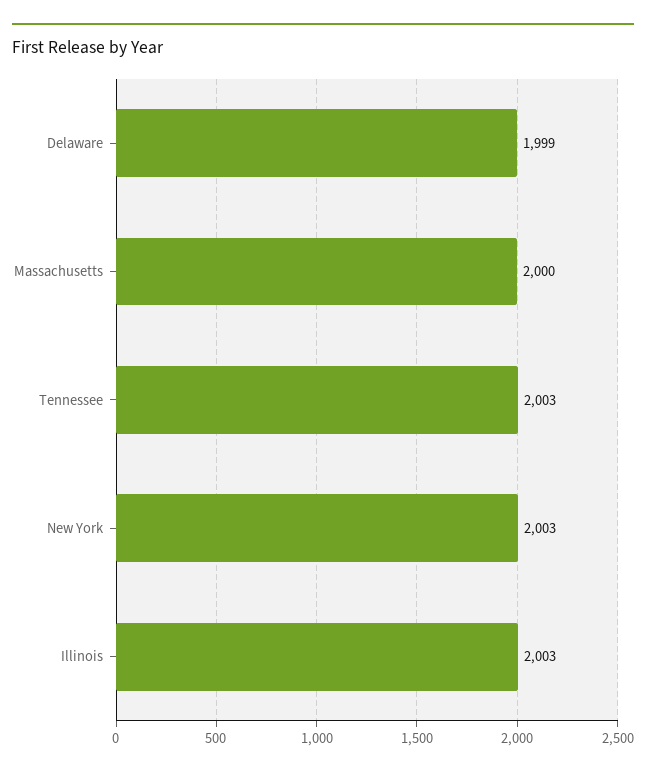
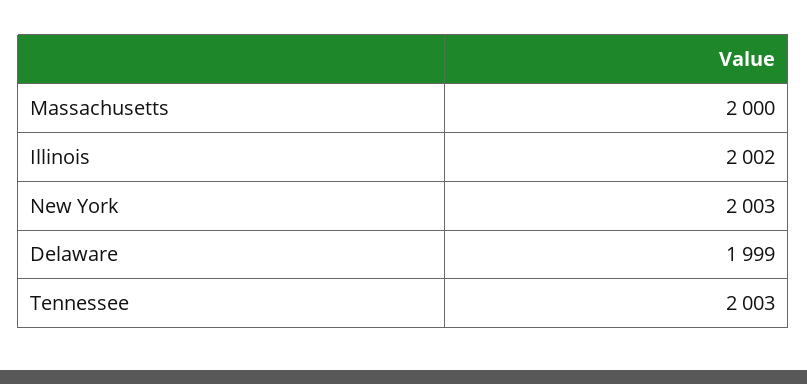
Illinois: 2003 -> 2002

